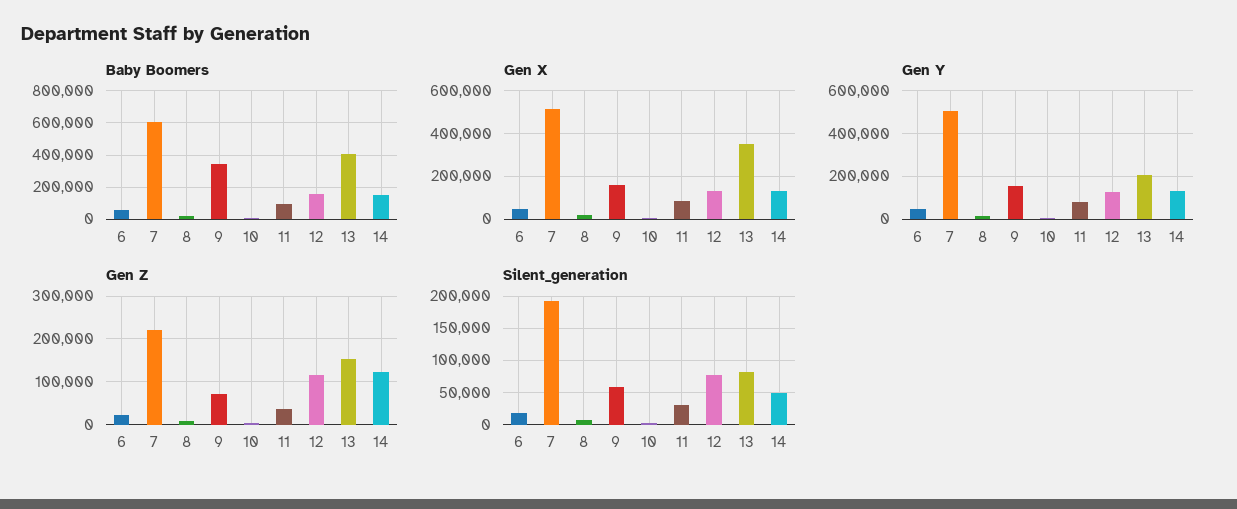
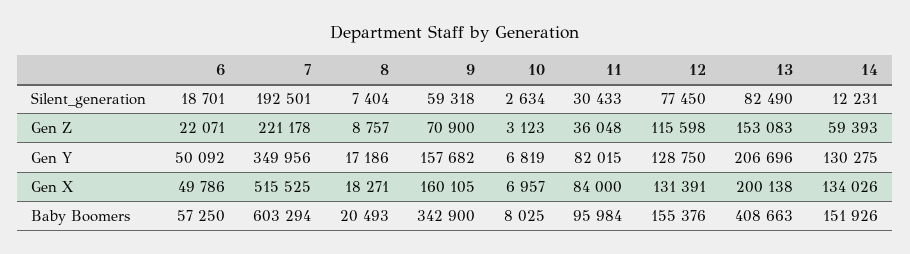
Gen X, 13: 350000 -> 200138
Gen Y, 7: 500000 -> 349956
Gen Z, 14: 120000 -> 59393
Silent_generation, 14: 50000 -> 12231

